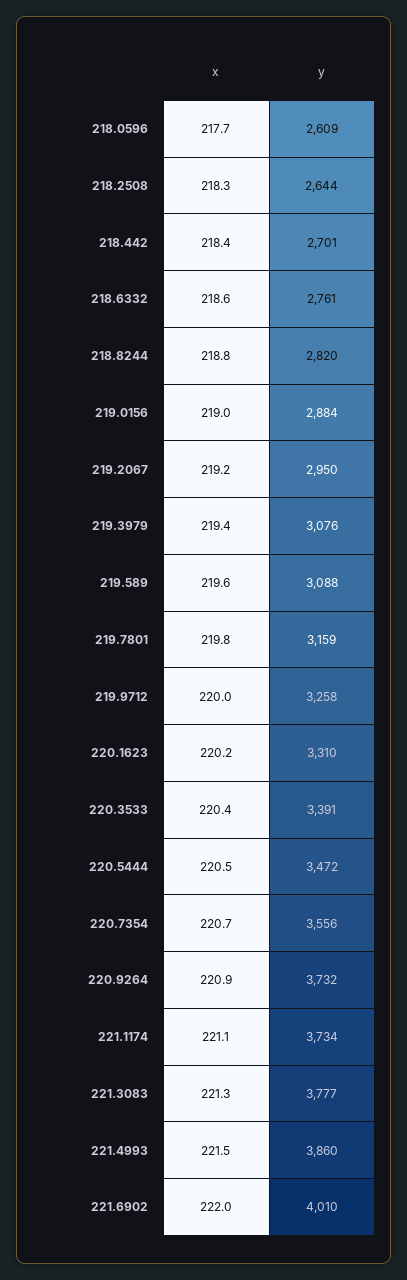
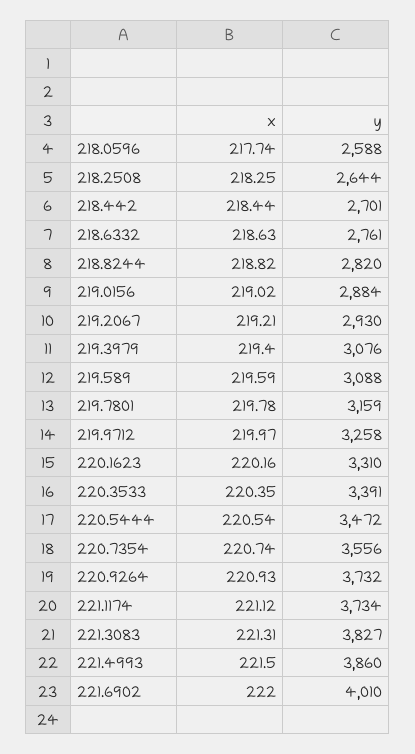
y, 218.0596: 2609 -> 2588
y, 219.2067: 2950 -> 2930
y, 221.3083: 3777 -> 3827

